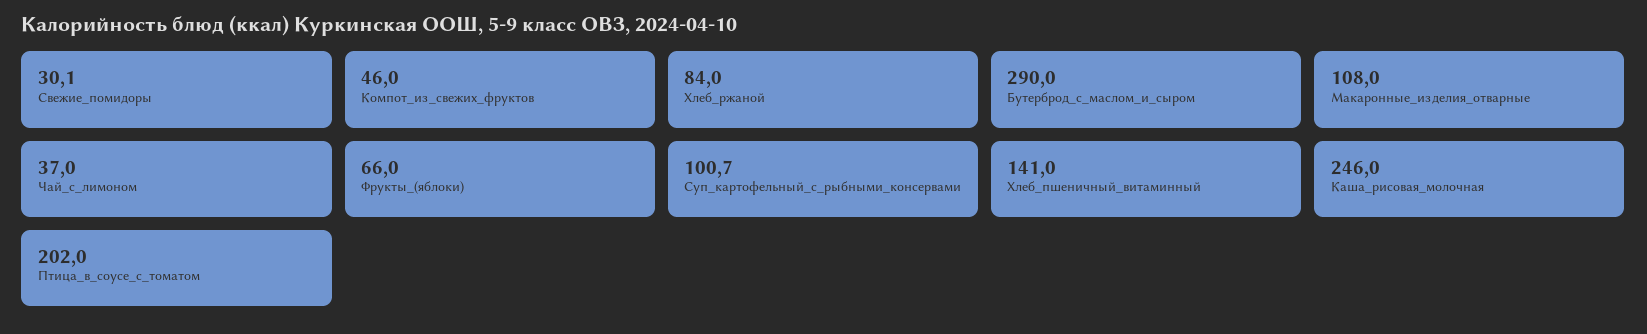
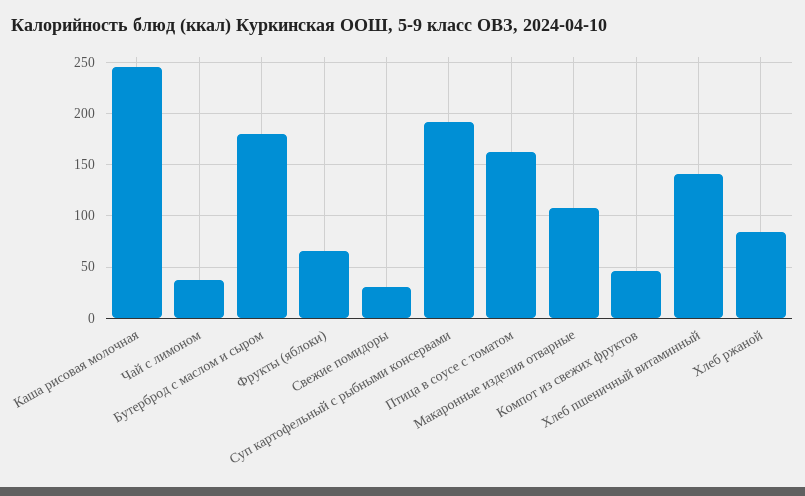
Бутерброд_с_маслом_и_сыром: 290 -> 180
Суп_картофельный_с_рыбными_консервами: 100.7 -> 190
Птица_в_соусе_с_томатом: 202 -> 160

